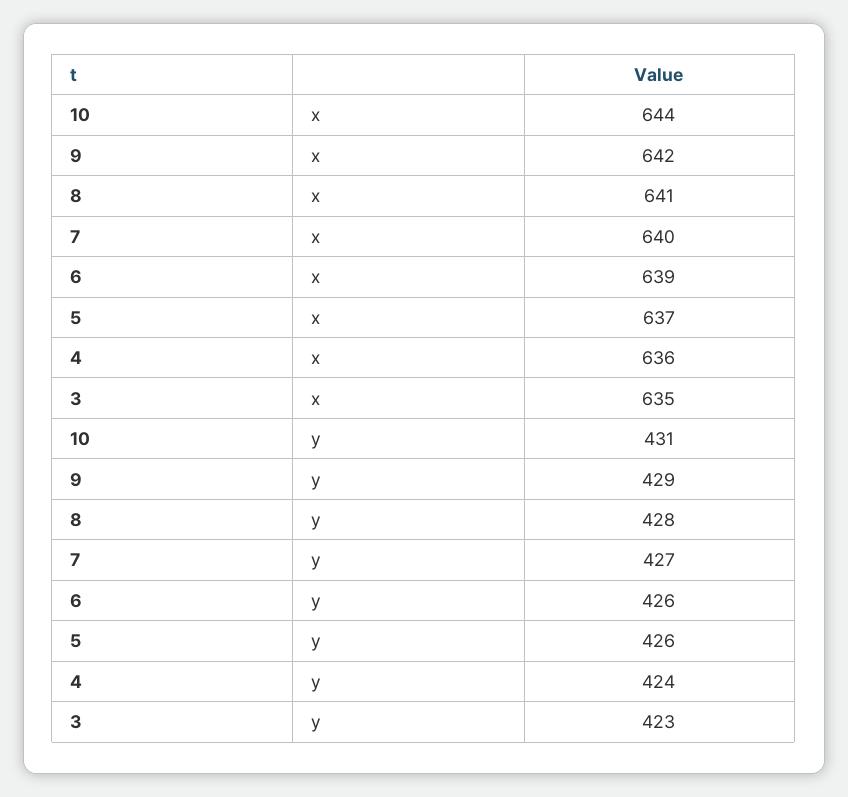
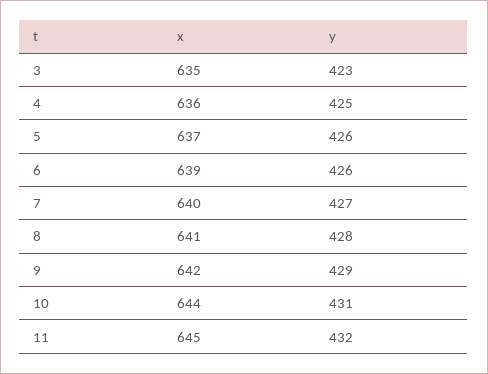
4, y: 424 -> 425
11, x: none -> 645
11, y: none -> 432

